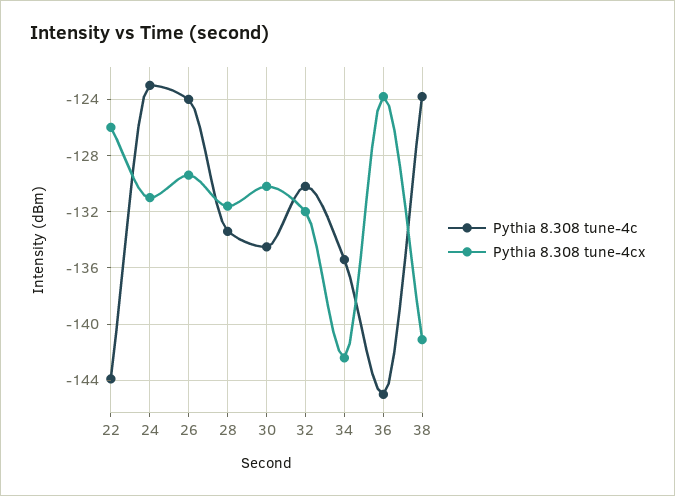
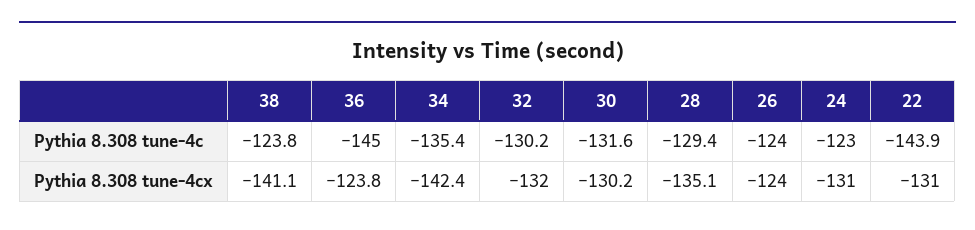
Pythia 8.308 tune-4cx, 22: -126 -> -131
Pythia 8.308 tune-4cx, 26: -129.5 -> -124
Pythia 8.308 tune-4c, 28: -133.5 -> -129.4
Pythia 8.308 tune-4cx, 28: -131.5 -> -135.1
Pythia 8.308 tune-4c, 30: -134.5 -> -131.6

